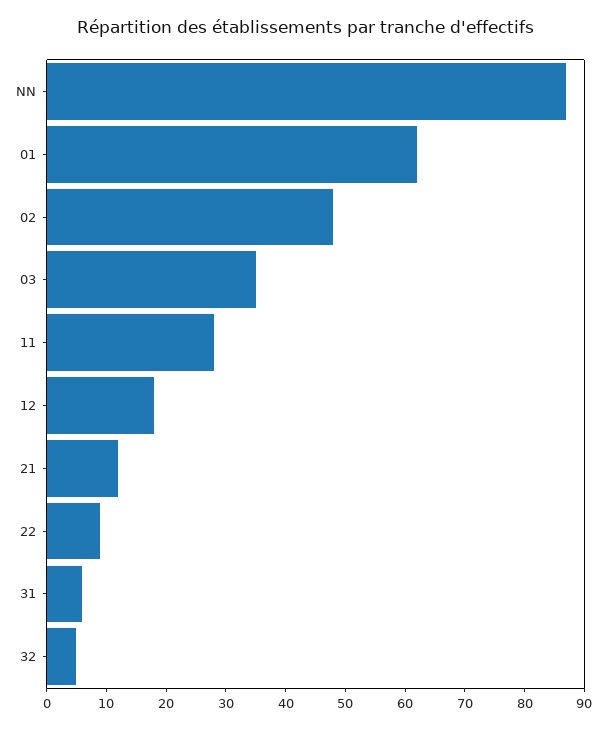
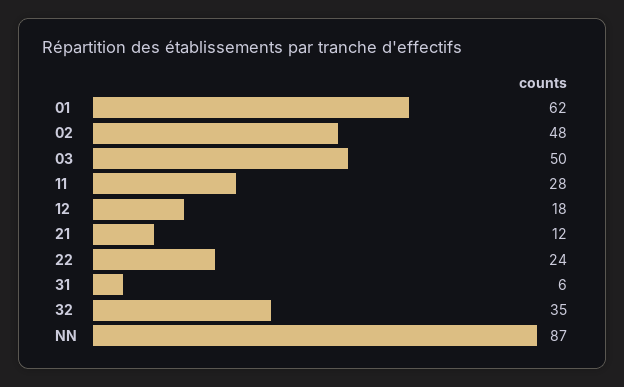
03: 35 -> 50
22: 10 -> 24
32: 5 -> 35

